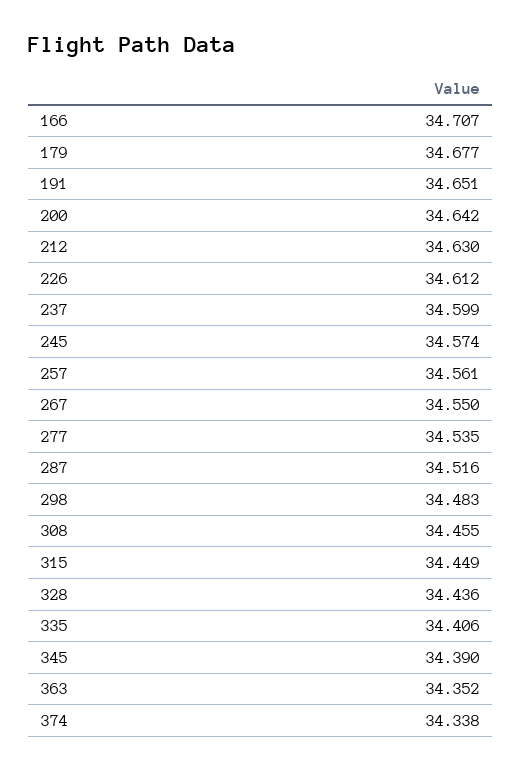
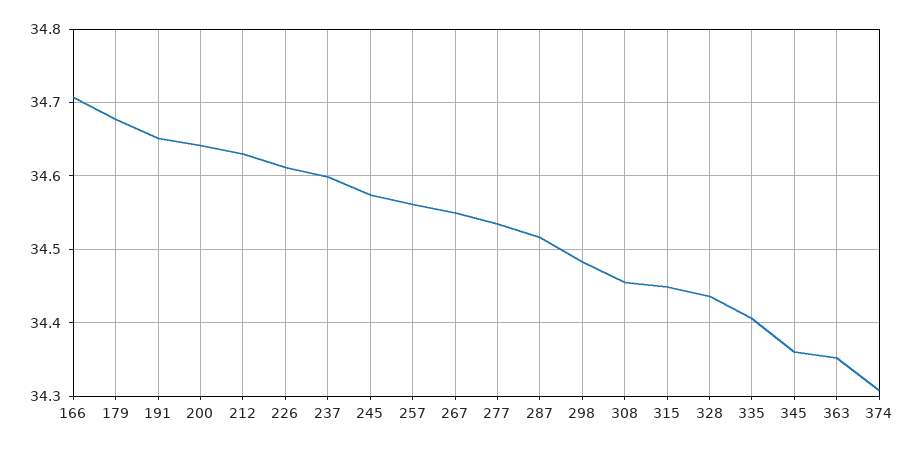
345: 34.39 -> 34.36
374: 34.338 -> 34.31

